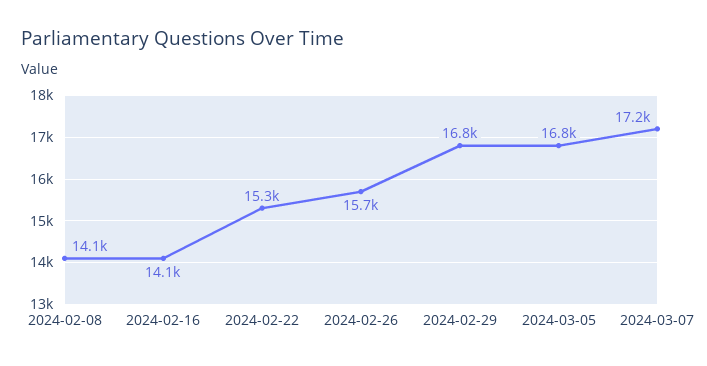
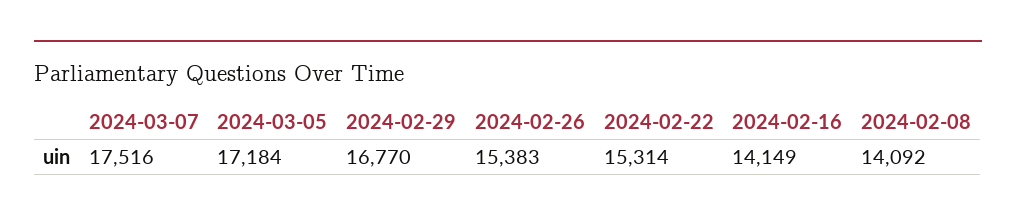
2024-02-26: 15700 -> 15383
2024-03-05: 16800 -> 17184
2024-03-07: 17200 -> 17516

